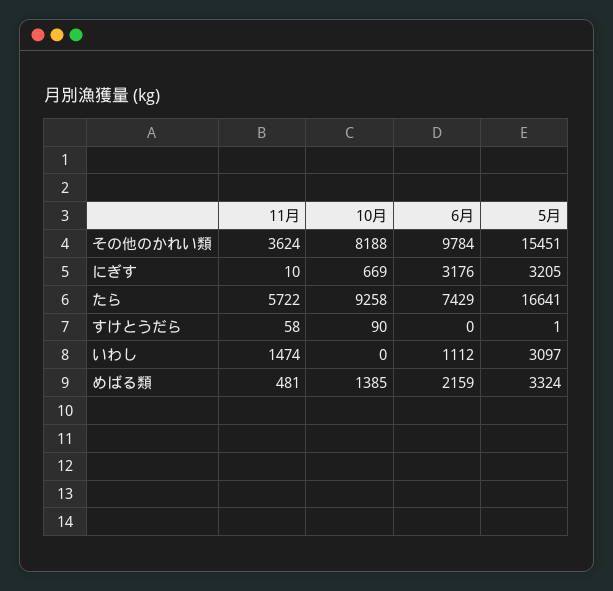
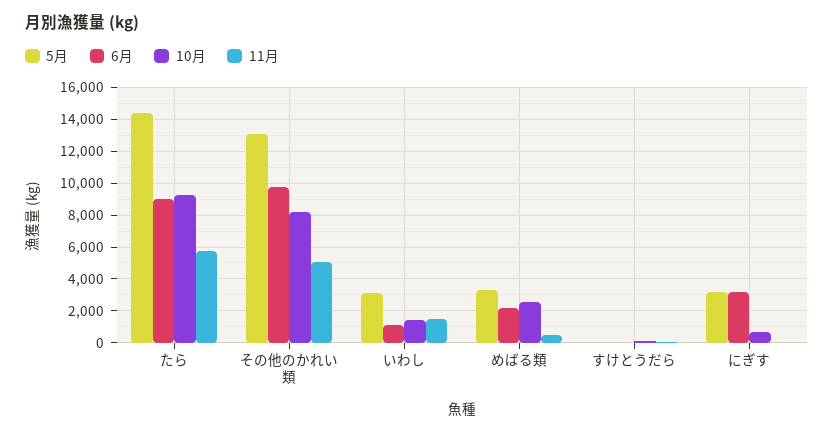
11月, その他のかれい類: 3624 -> 5000
5月, その他のかれい類: 15451 -> 13000
6月, たら: 7429 -> 9000
5月, たら: 16641 -> 14500
10月, いわし: 0 -> 1500
10月, めばる類: 1385 -> 2500

